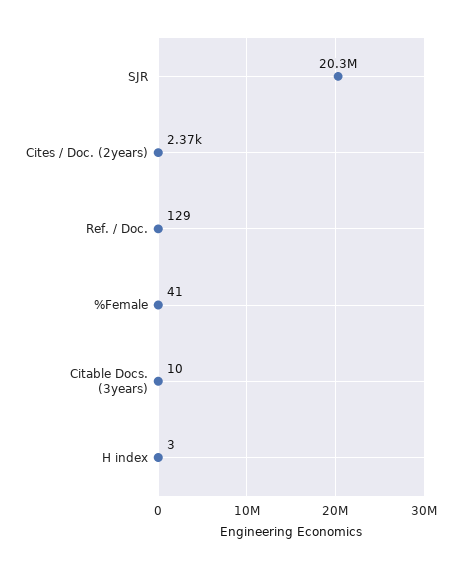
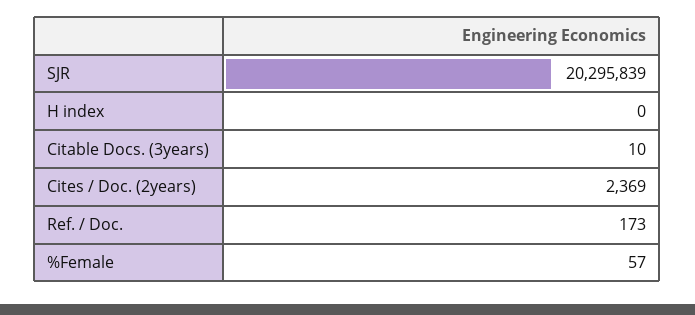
Ref. / Doc.: 129 -> 173
%Female: 41 -> 57
H index: 3 -> 0

